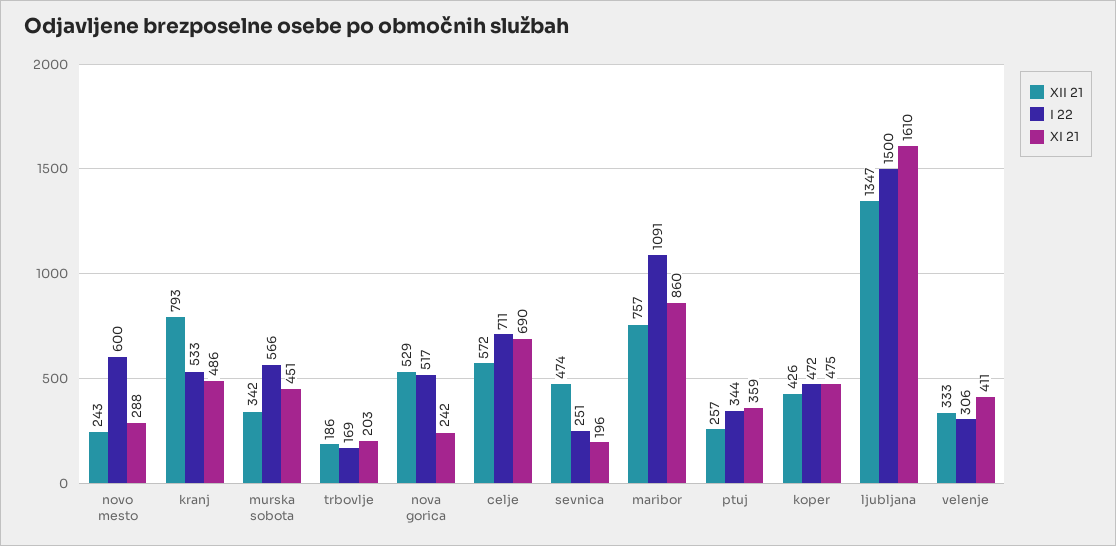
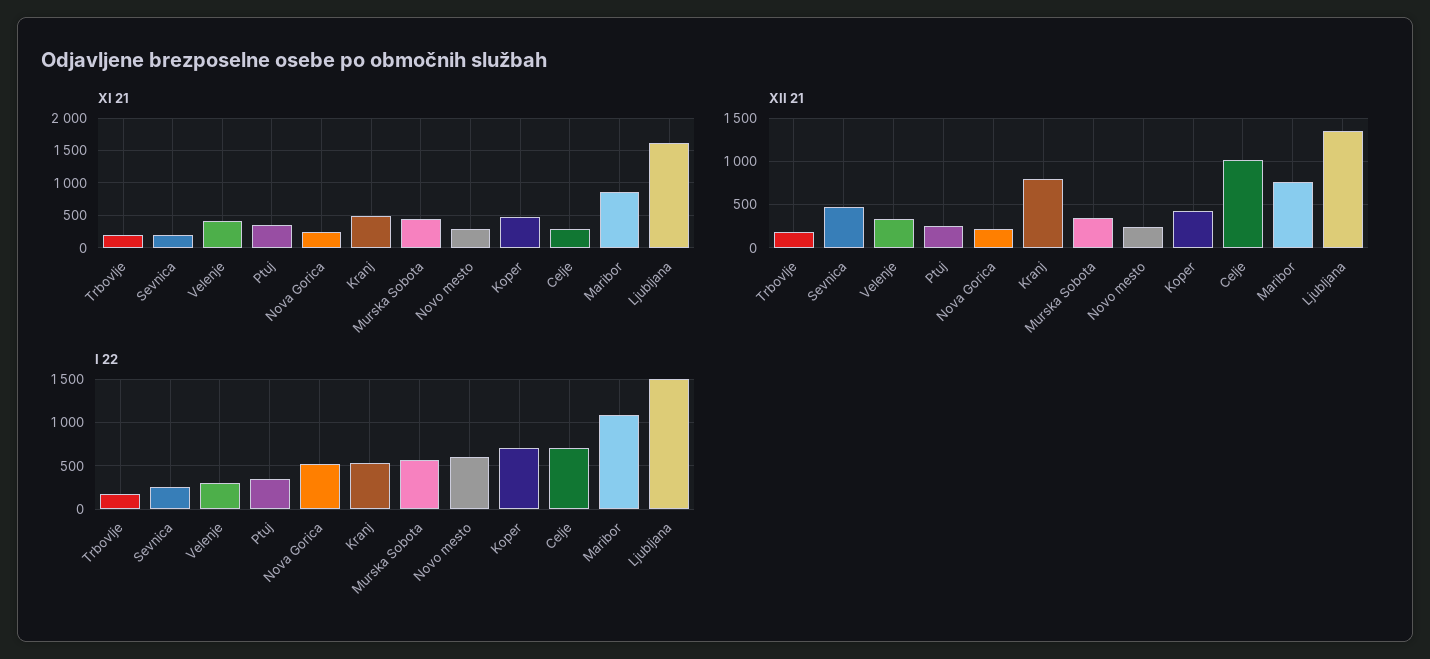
XII 21, nova gorica: 529 -> 200
XII 21, celje: 572 -> 1000
XI 21, celje: 690 -> 300
I 22, koper: 472 -> 700

